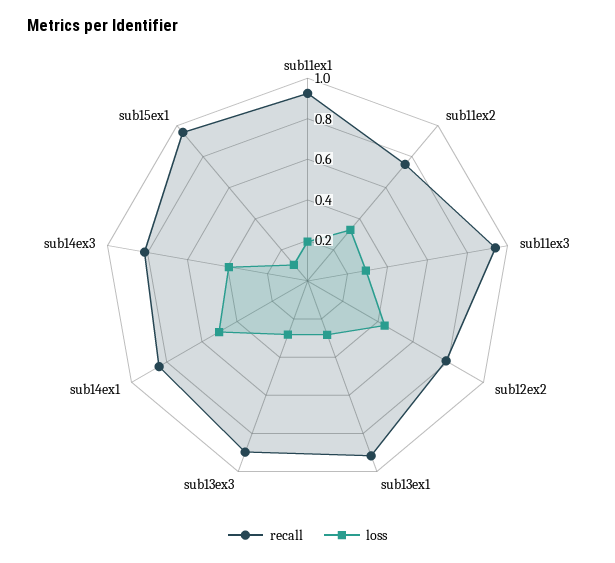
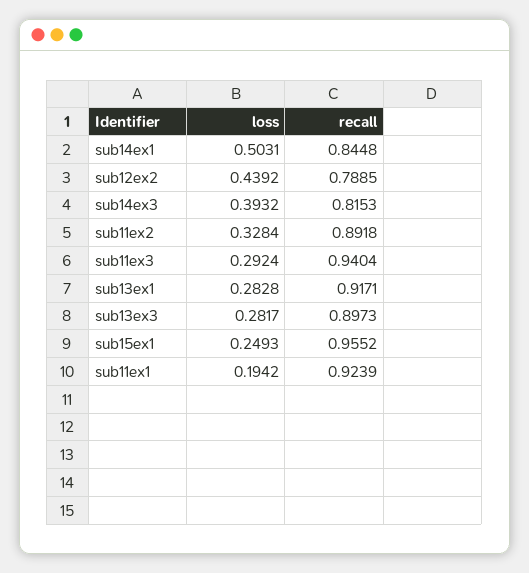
recall, sub11ex2: 0.75 -> 0.8918
loss, sub15ex1: 0.1 -> 0.2493

